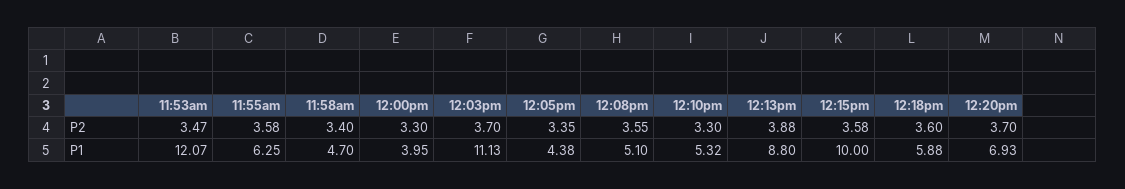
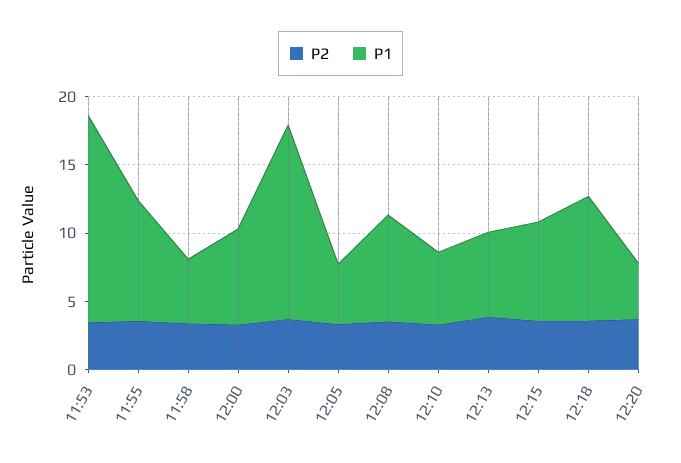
P1, 11:53am: 12.07 -> 15
P1, 11:55am: 6.25 -> 9
P1, 12:00pm: 3.95 -> 7
P1, 12:03pm: 11.13 -> 14
P1, 12:08pm: 5.1 -> 8
P1, 12:13pm: 8.8 -> 6
P1, 12:15pm: 10 -> 7
P1, 12:18pm: 5.88 -> 9
P1, 12:20pm: 6.93 -> 4

